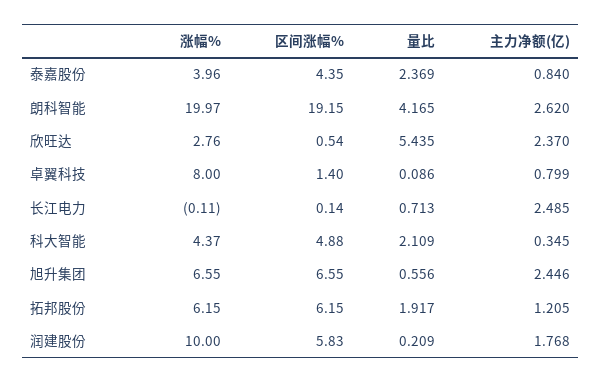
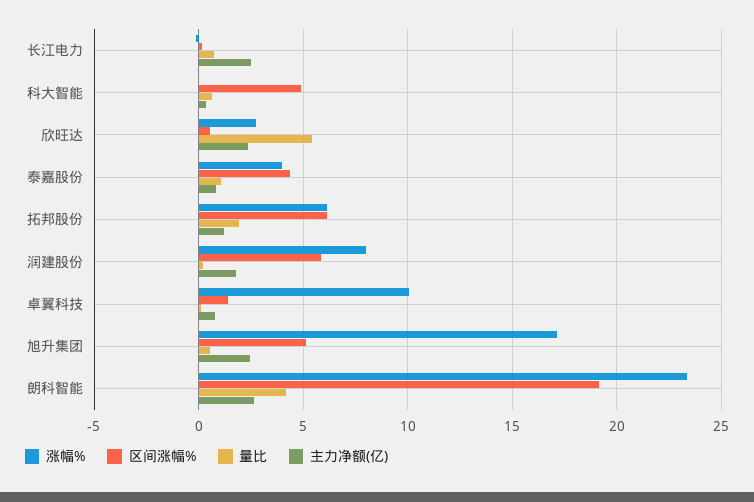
量比, 泰嘉股份: 2.369 -> 1
涨幅%, 朗科智能: 19.97 -> 23.5
涨幅%, 卓翼科技: 8 -> 10
涨幅%, 科大智能: 4.37 -> 0
量比, 科大智能: 2.109 -> 0.5
涨幅%, 旭升集团: 6.55 -> 17
区间涨幅%, 旭升集团: 6.55 -> 5
涨幅%, 润建股份: 10 -> 8

